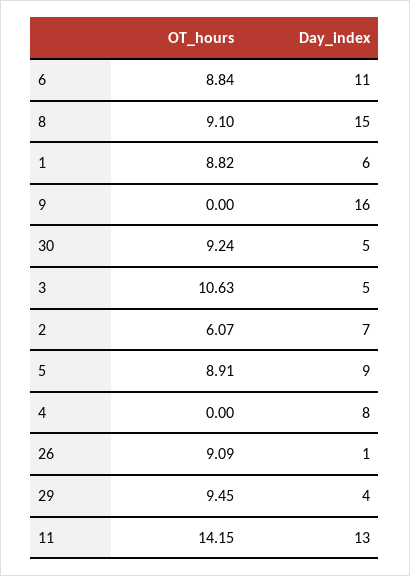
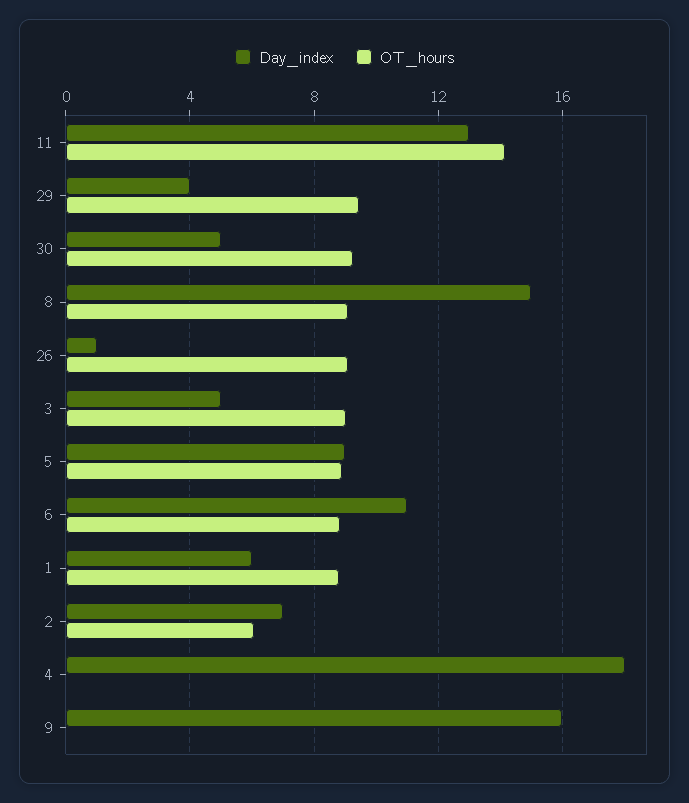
OT_hours, 3: 10.63 -> 9
Day_index, 4: 8 -> 18

